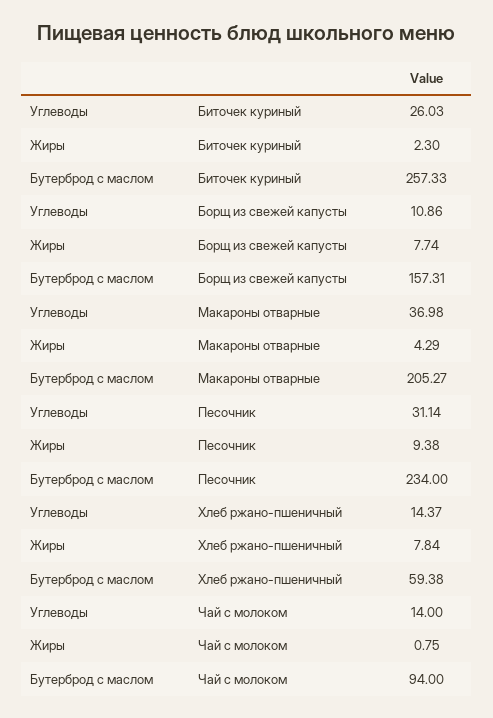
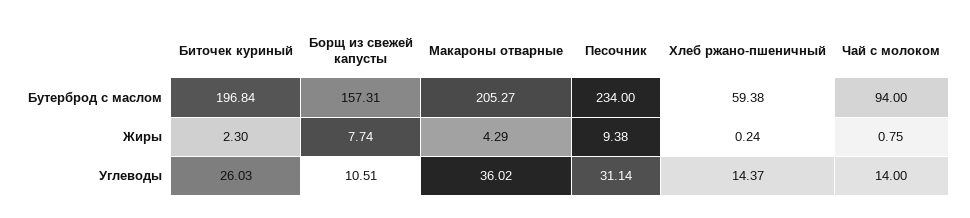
Бутерброд с маслом, Биточек куриный: 257.33 -> 196.84
Углеводы, Борщ из свежей капусты: 10.86 -> 10.51
Углеводы, Макароны отварные: 36.98 -> 36.02
Жиры, Хлеб ржано-пшеничный: 7.84 -> 0.24

